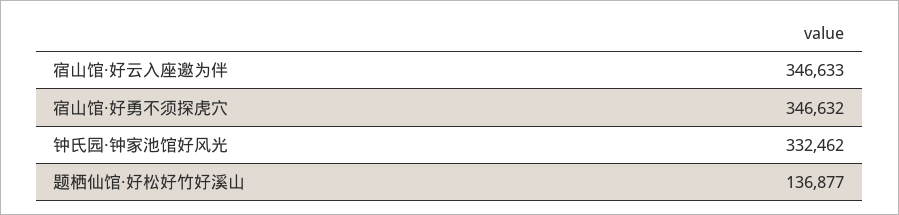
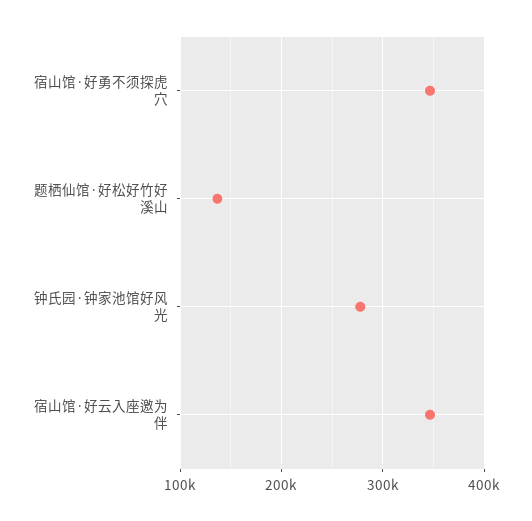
钟氏园·钟家池馆好风光: 332462 -> 280000

